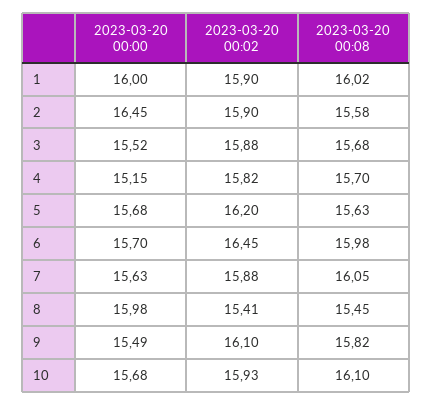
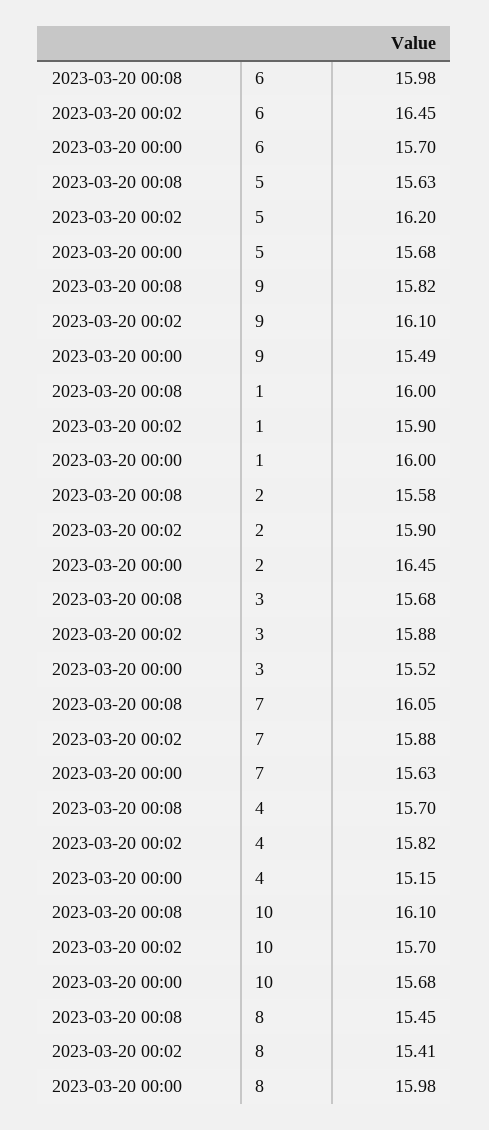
2023-03-20 00:08, 1: 16.02 -> 16
2023-03-20 00:02, 10: 15.93 -> 15.7

